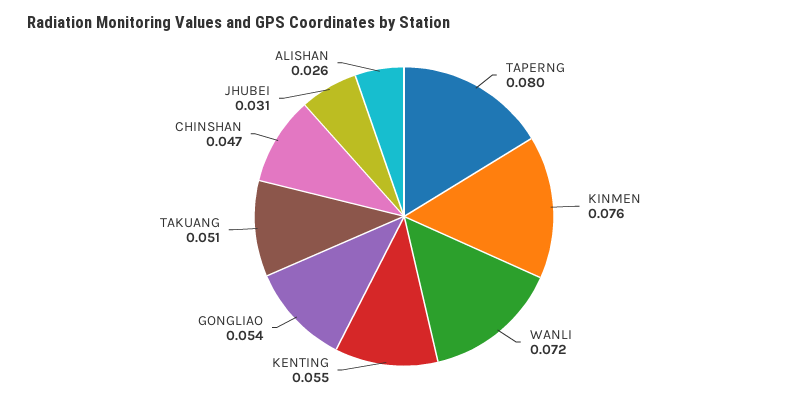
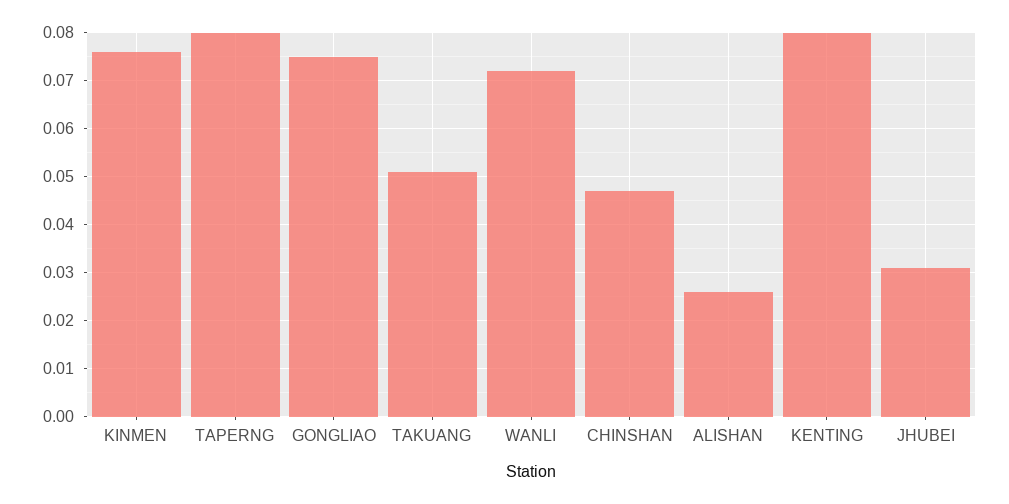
KENTING: 0.055 -> 0.08
GONGLIAO: 0.054 -> 0.075

